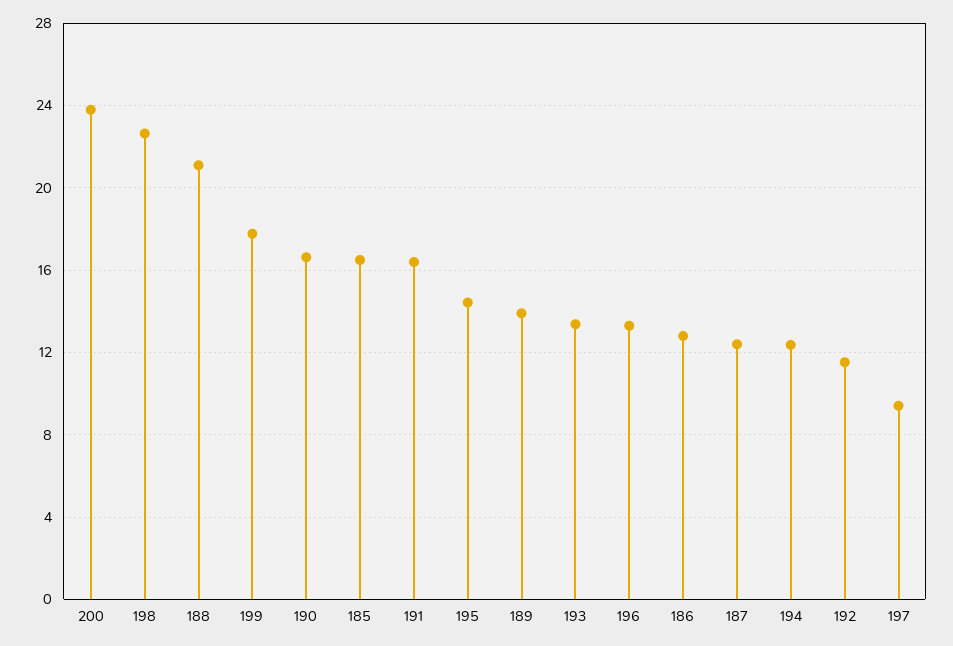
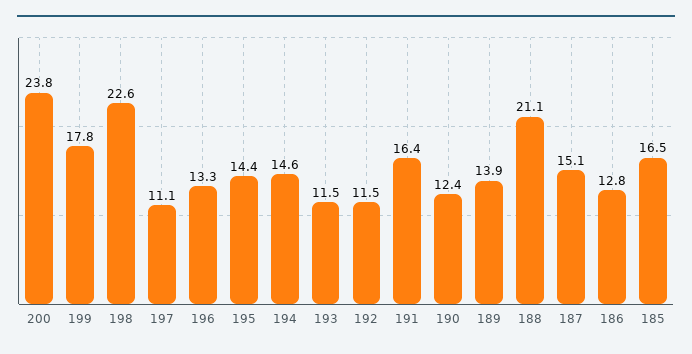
190: 16.5 -> 12.4
193: 13.5 -> 11.5
187: 12.5 -> 15.1
194: 12.5 -> 14.6
197: 9.5 -> 11.1

